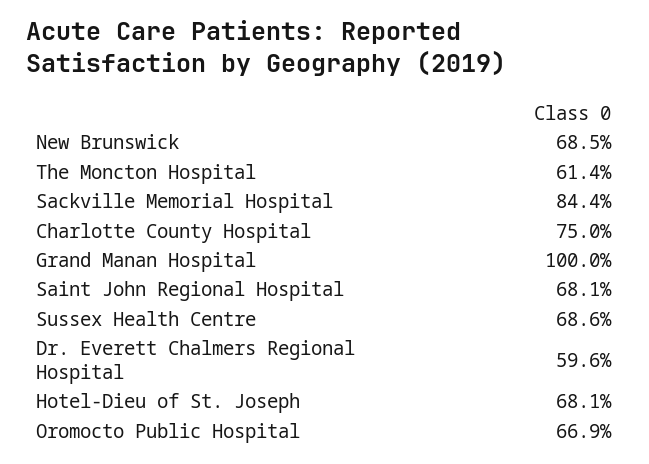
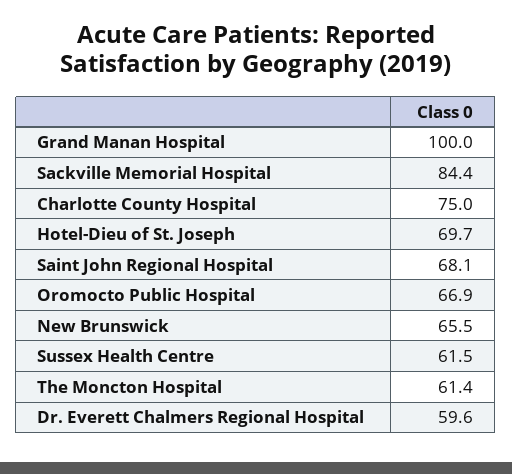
New Brunswick: 68.5 -> 65.5
Sussex Health Centre: 68.6 -> 61.5
Hotel-Dieu of St. Joseph: 68.1 -> 69.7

